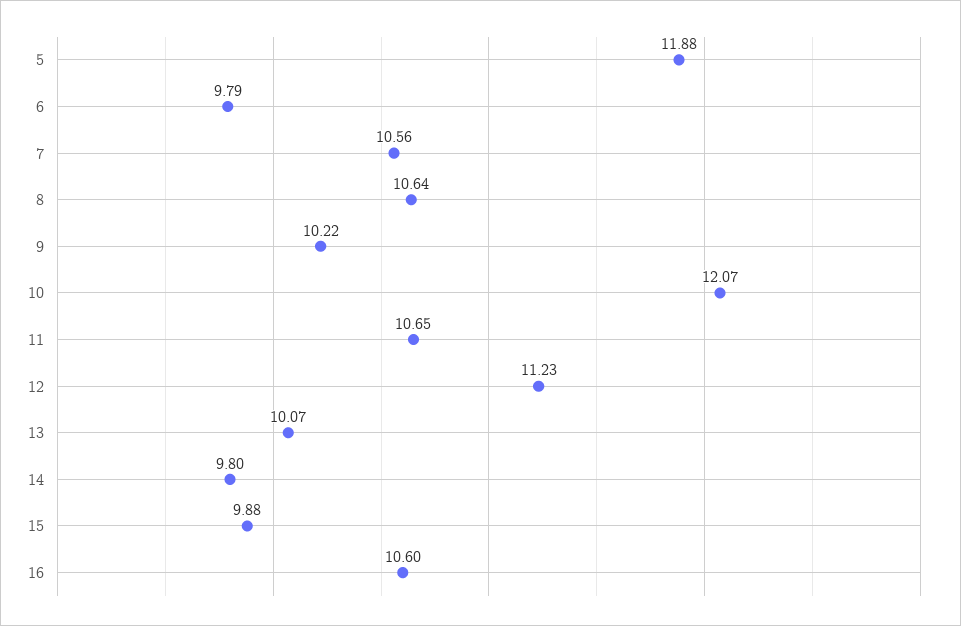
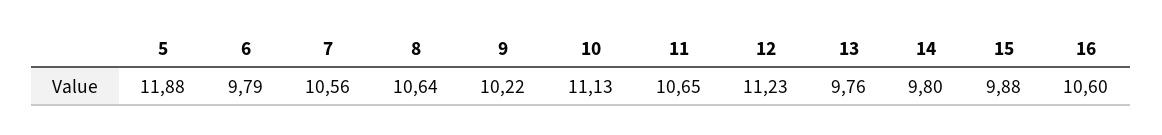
10: 12.07 -> 11.13
13: 10.07 -> 9.76

